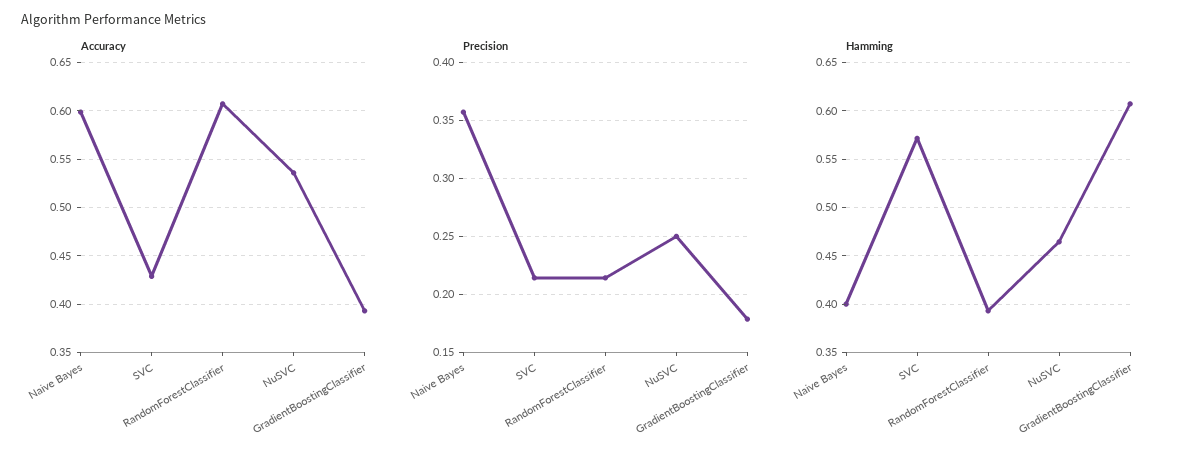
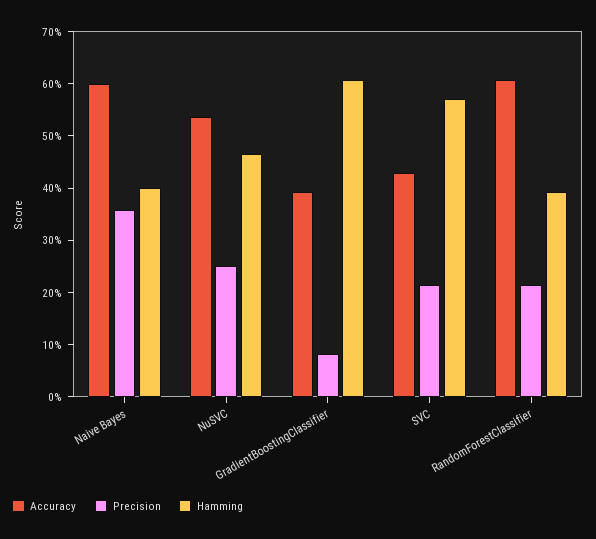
Precision, GradientBoostingClassifier: 0.18 -> 0.08

